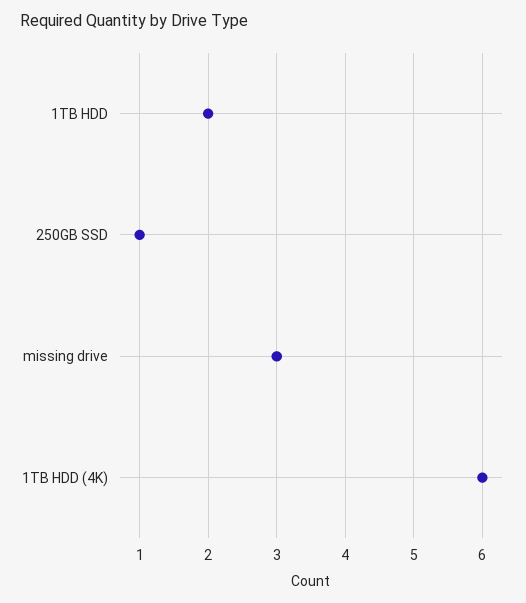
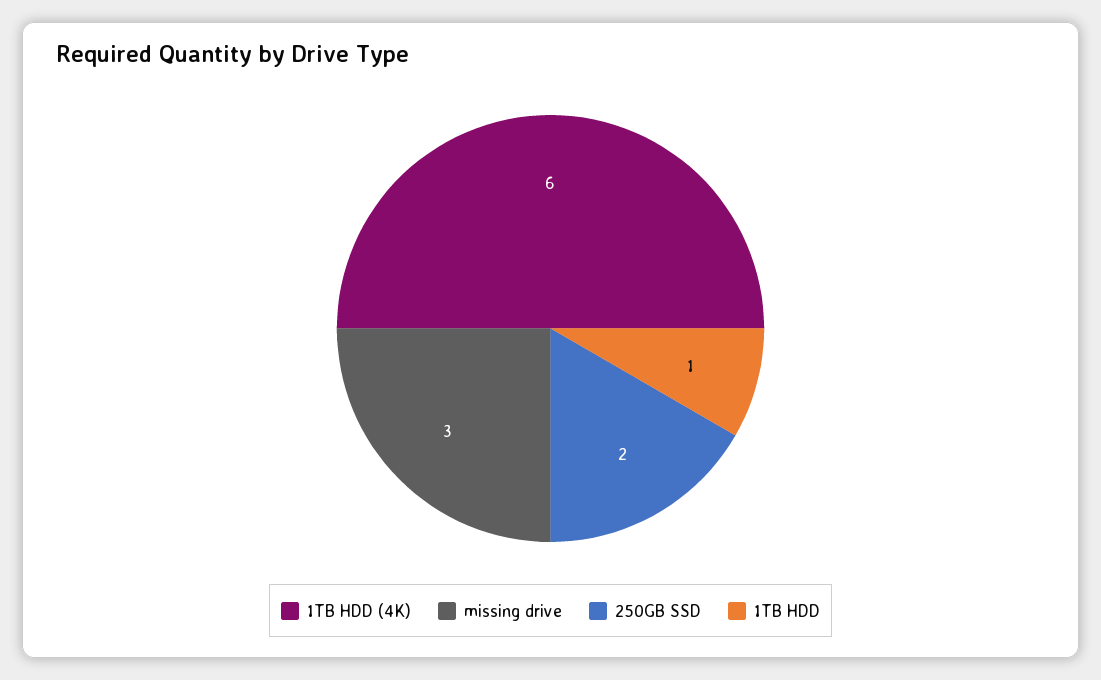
1TB HDD: 2 -> 1
250GB SSD: 1 -> 2

